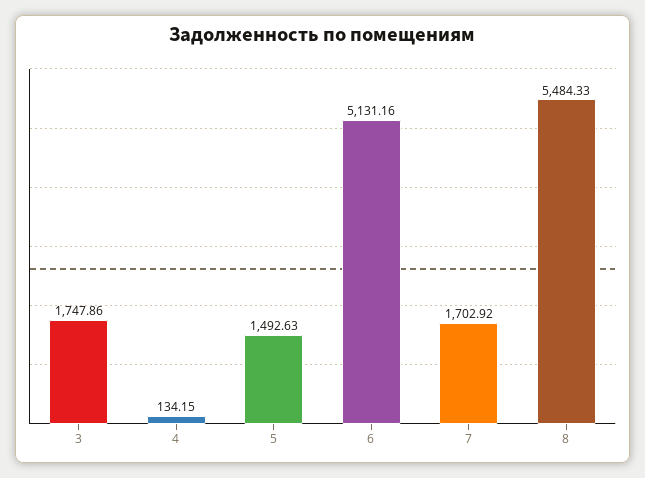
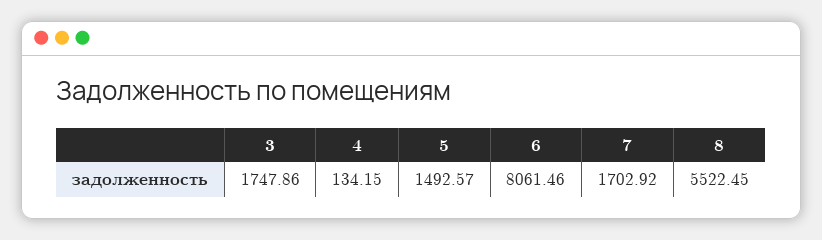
5: 1492.63 -> 1492.57
6: 5131.16 -> 8061.46
8: 5484.33 -> 5522.45

